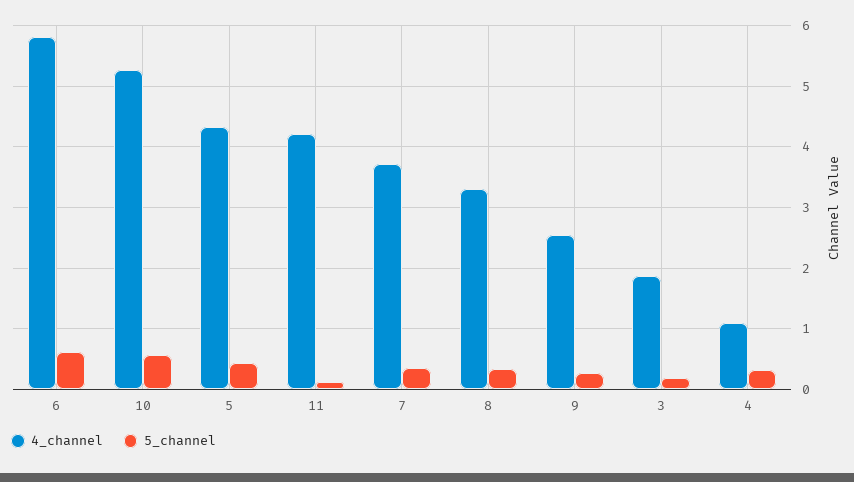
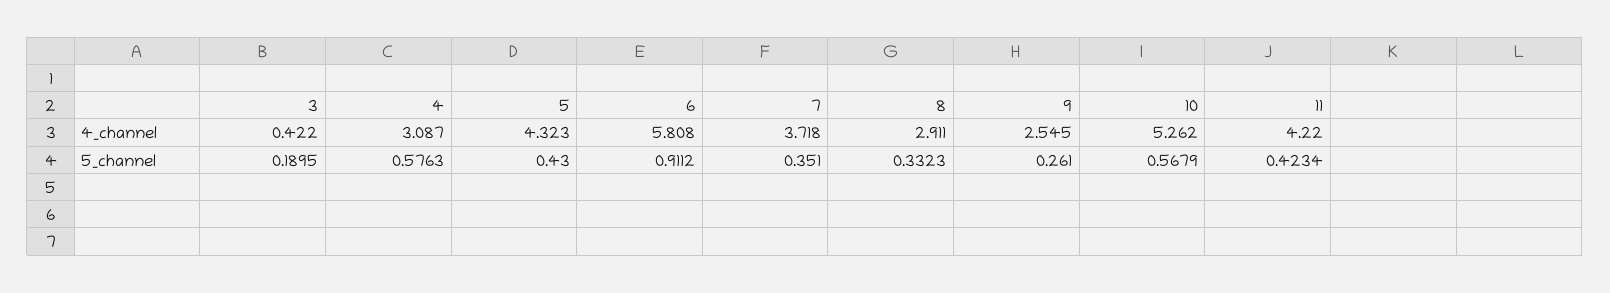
5_channel, 6: 0.6 -> 0.9112
5_channel, 11: 0.1 -> 0.4234
4_channel, 8: 3.3 -> 2.911
4_channel, 3: 1.9 -> 0.422
4_channel, 4: 1.1 -> 3.087
5_channel, 4: 0.3 -> 0.5763

